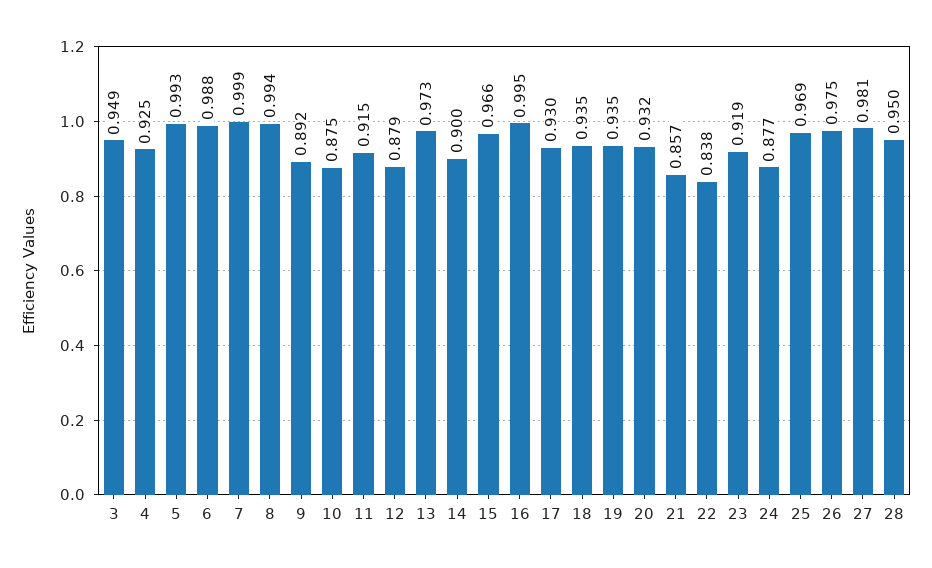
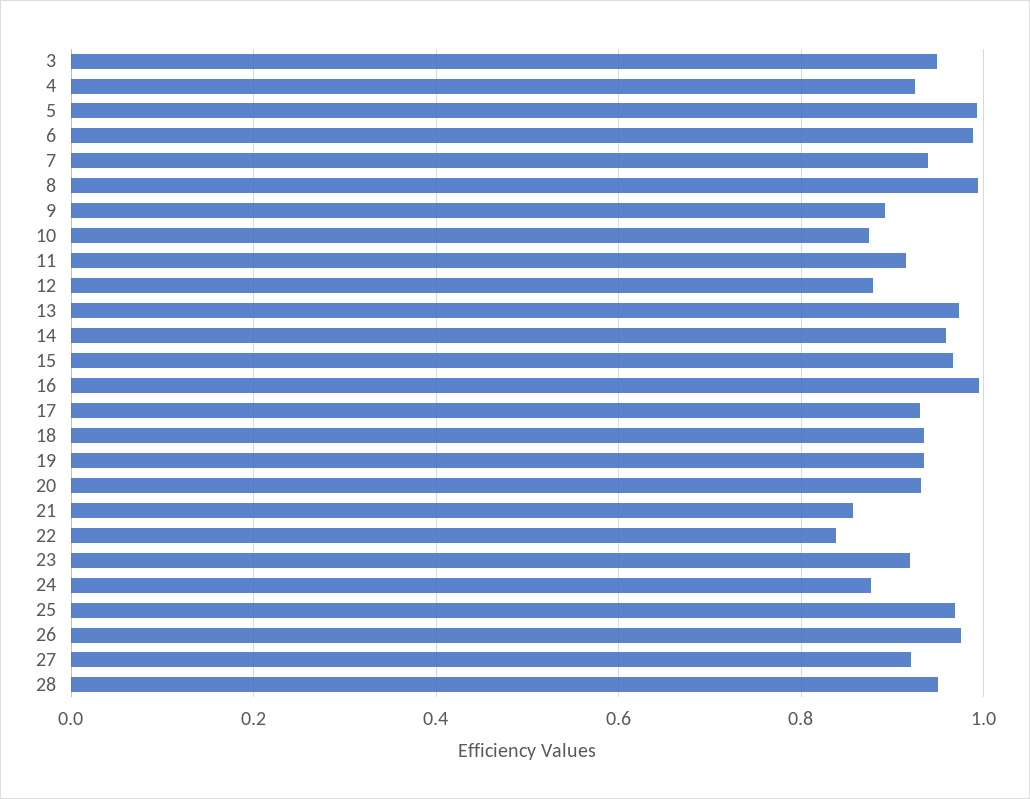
7: 0.999 -> 0.94
14: 0.9 -> 0.96
27: 0.981 -> 0.92

